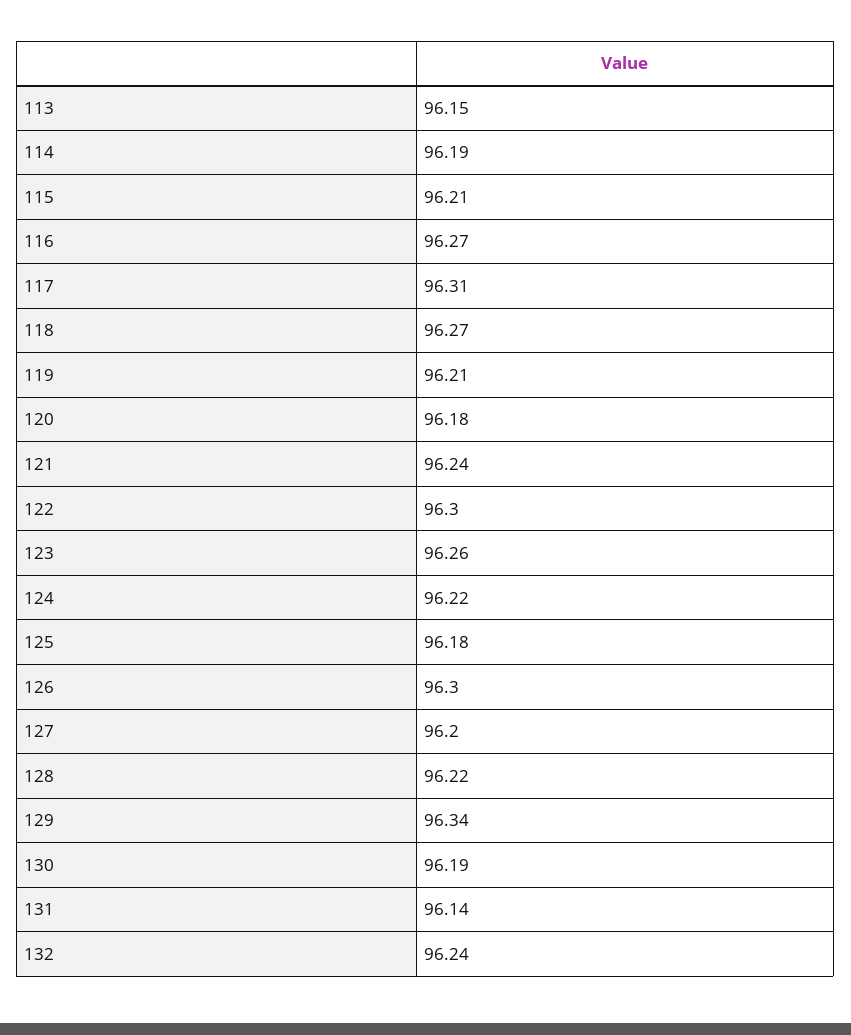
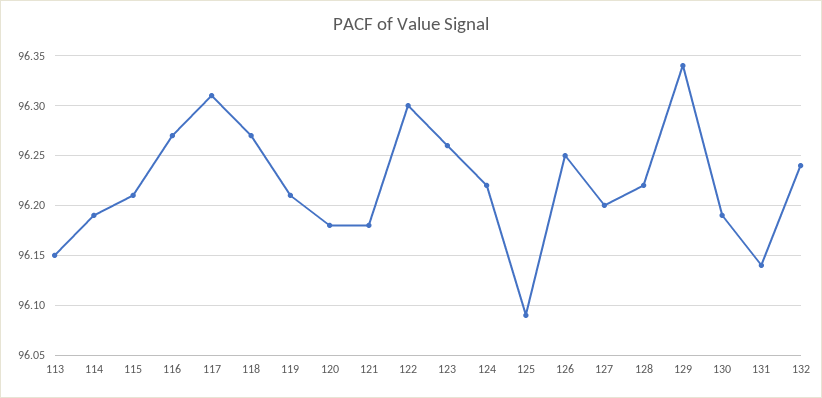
121: 96.24 -> 96.18
125: 96.18 -> 96.09
126: 96.3 -> 96.25

